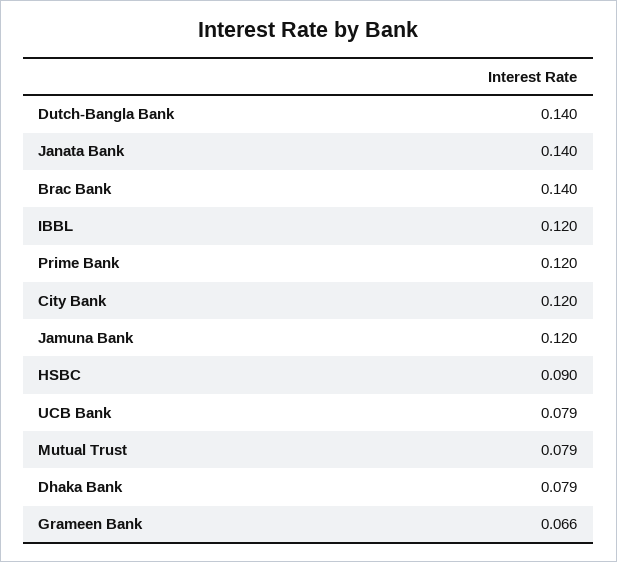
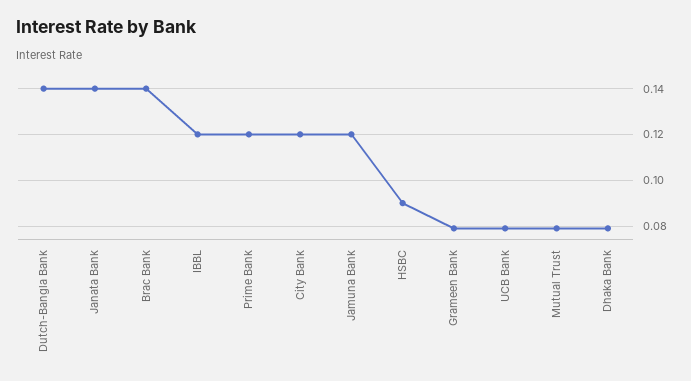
Grameen Bank: 0.066 -> 0.08

